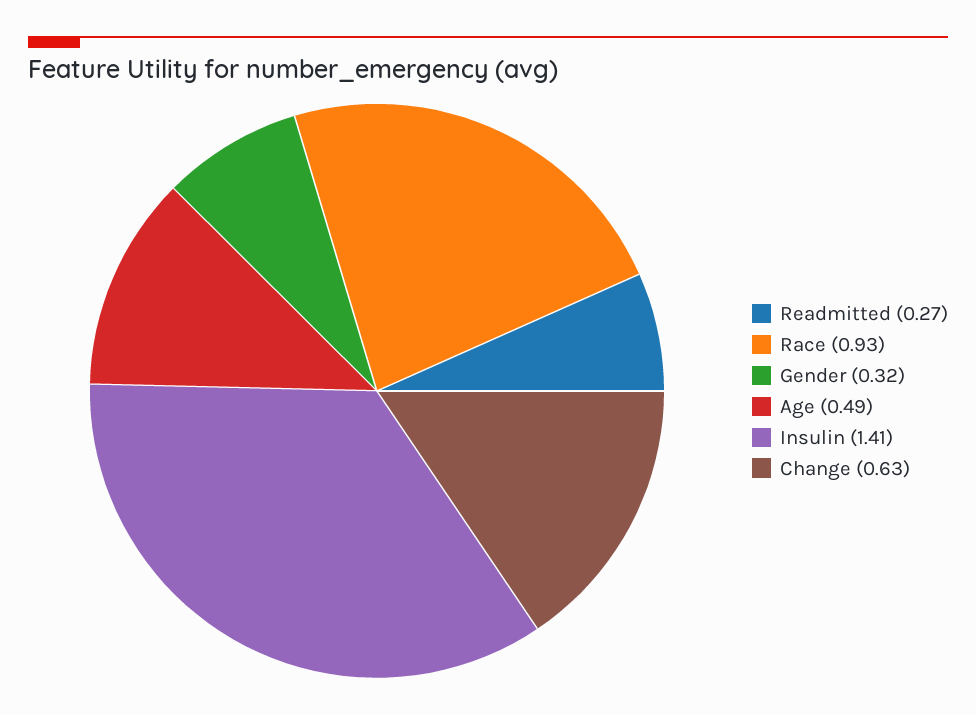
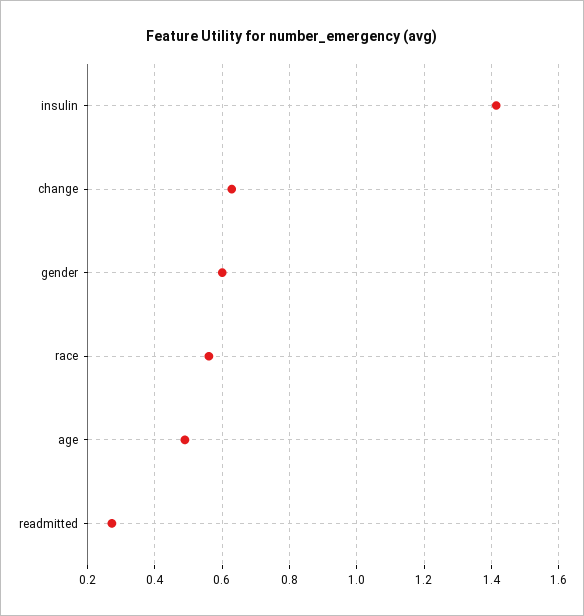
Race: 0.93 -> 0.56
Gender: 0.32 -> 0.6

